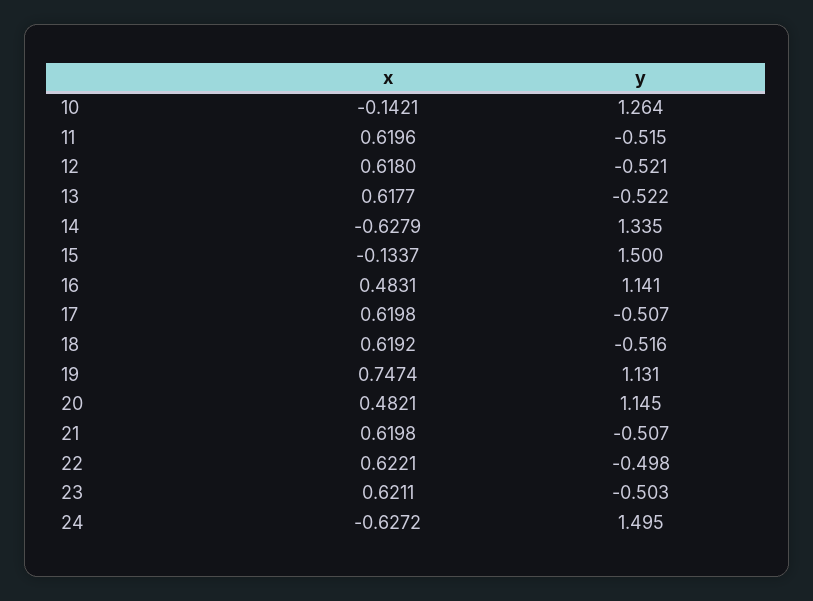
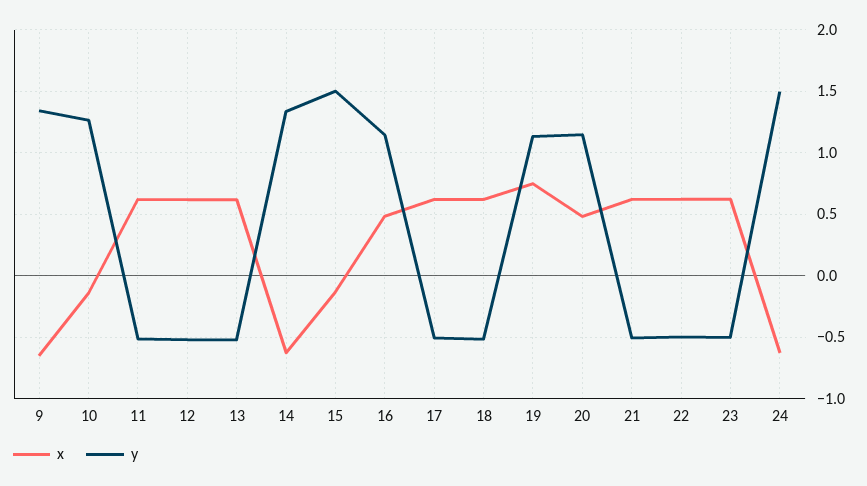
x, 9: none -> -0.65
y, 9: none -> 1.35

